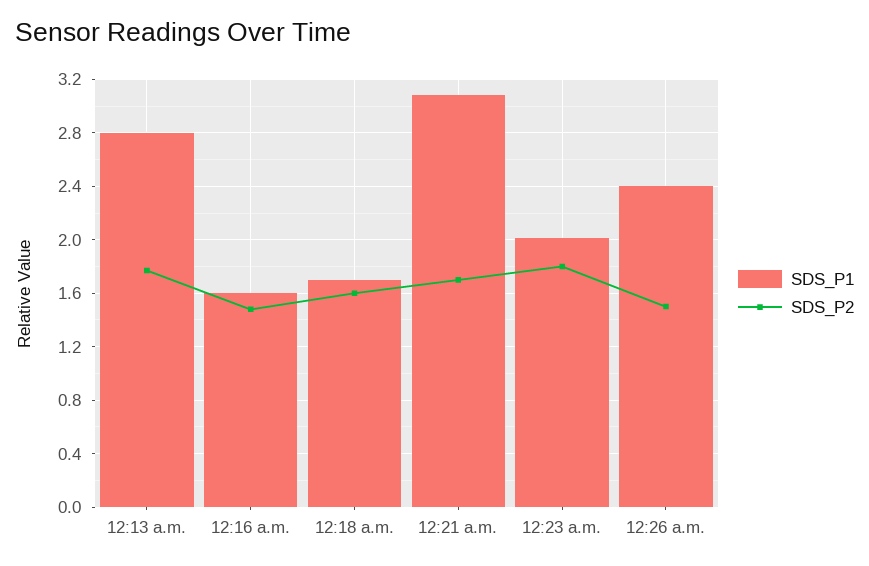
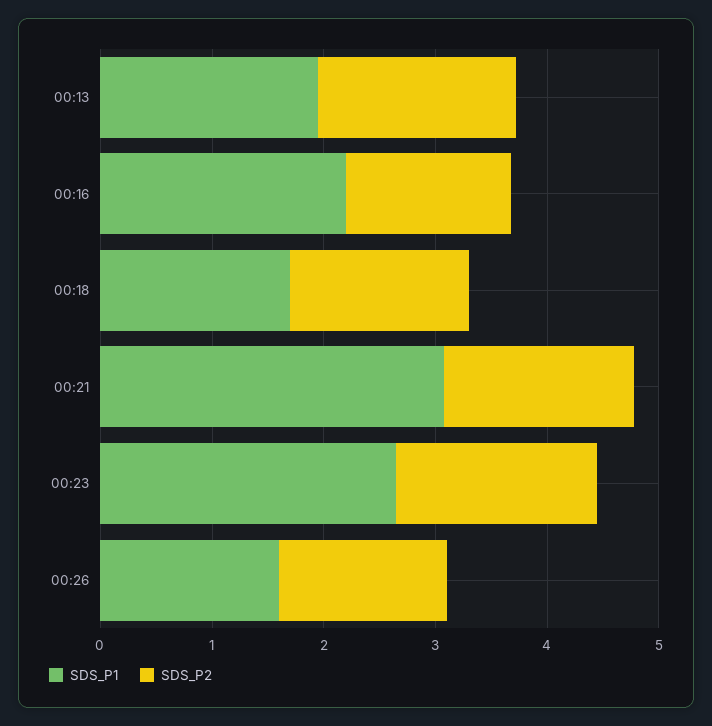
SDS_P1, 12:13 a.m.: 2.8 -> 2
SDS_P1, 12:16 a.m.: 1.6 -> 2.2
SDS_P1, 12:23 a.m.: 2 -> 2.6
SDS_P1, 12:26 a.m.: 2.4 -> 1.6

